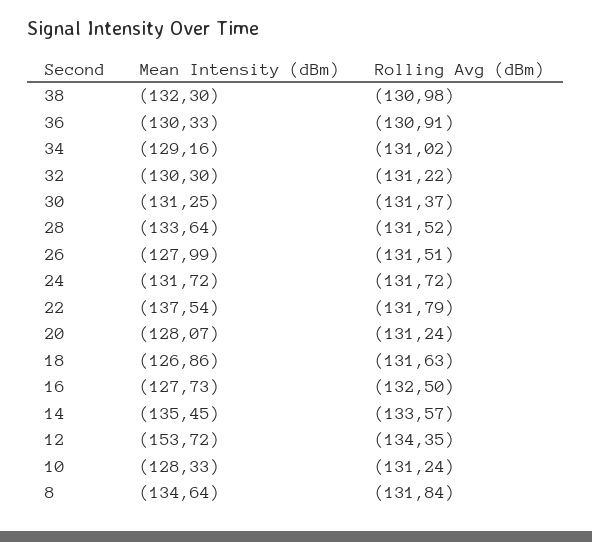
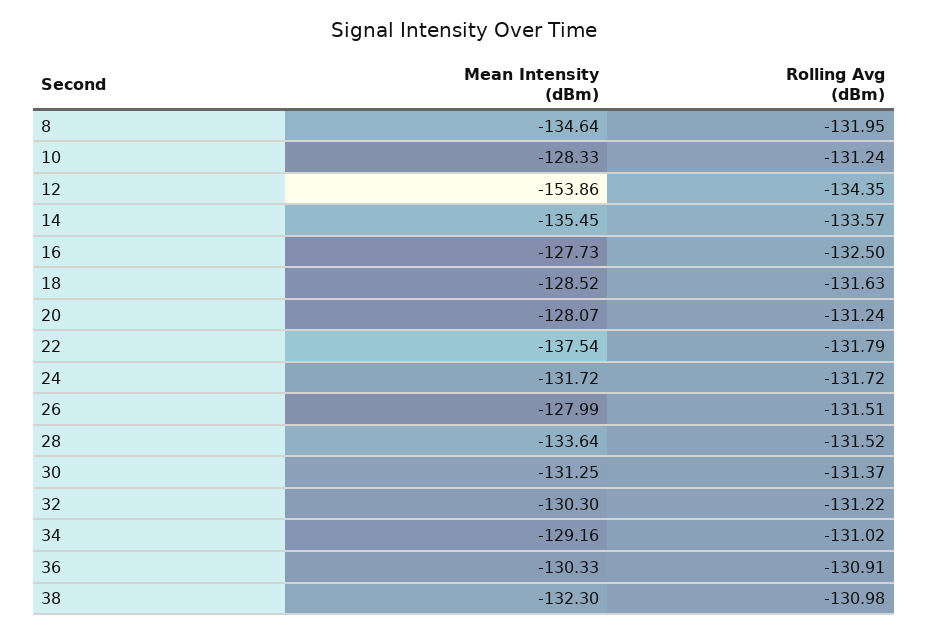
Mean Intensity (dBm), 18: -126.86 -> -128.52
Mean Intensity (dBm), 12: -153.72 -> -153.86
Rolling Avg (dBm), 8: -131.84 -> -131.95

